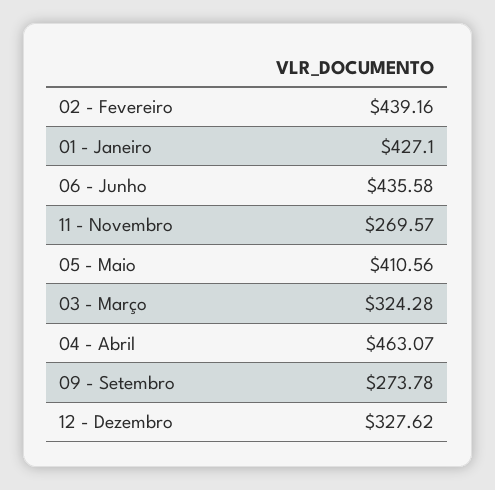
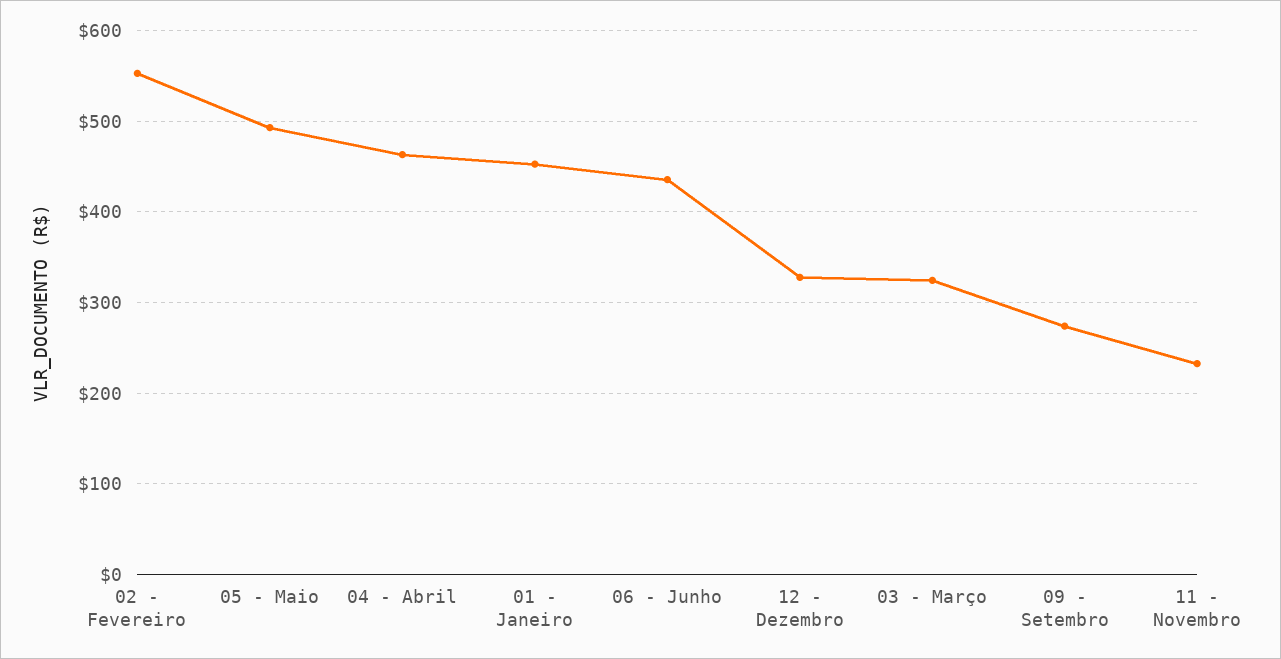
02 - Fevereiro: 439.16 -> 550
01 - Janeiro: 427.1 -> 450
11 - Novembro: 269.57 -> 230
05 - Maio: 410.56 -> 490

